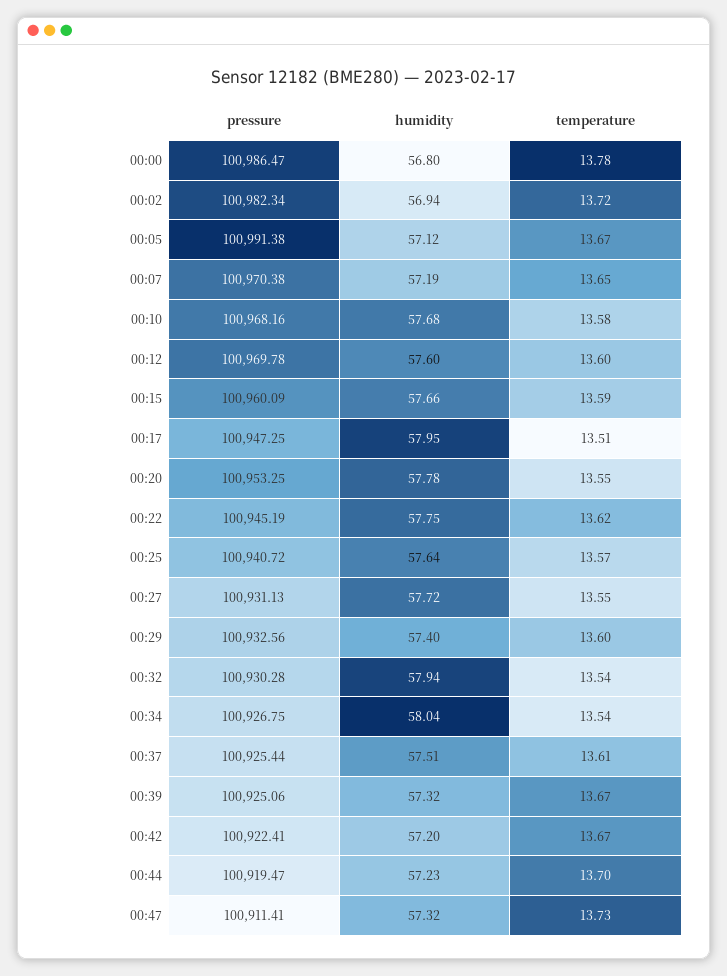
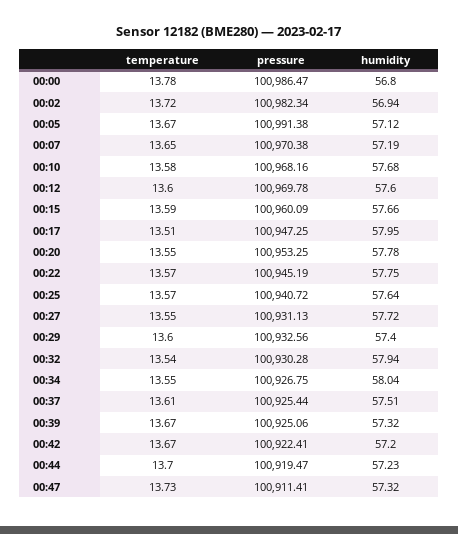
temperature, 00:22: 13.62 -> 13.57
temperature, 00:34: 13.54 -> 13.55

